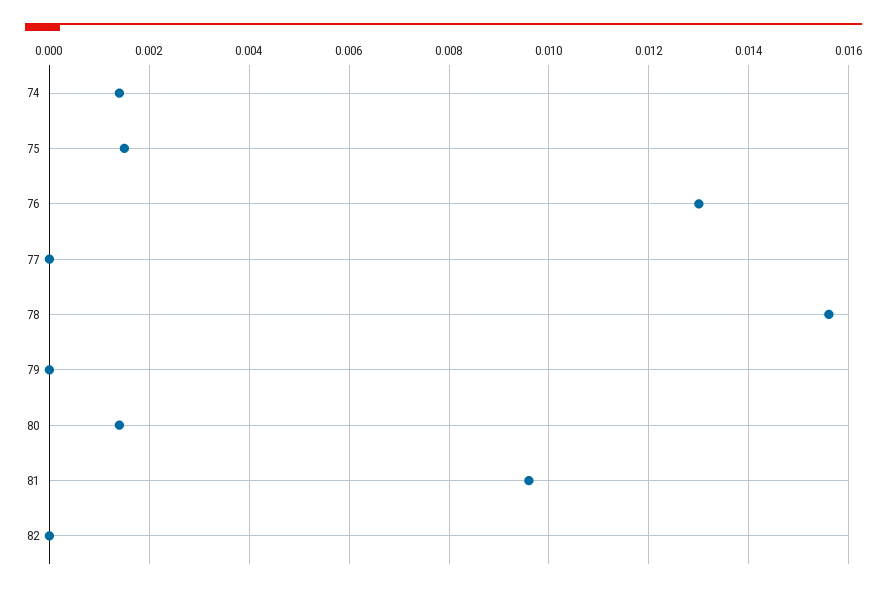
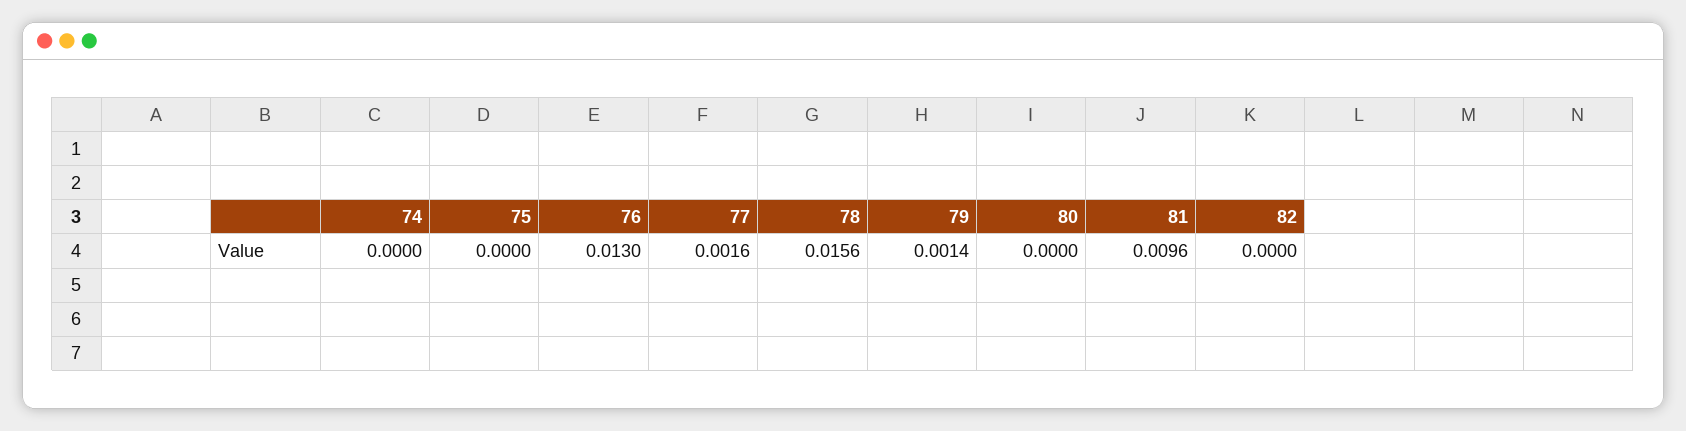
74: 0.0015 -> 0
75: 0.0015 -> 0
77: 0 -> 0.0016
79: 0 -> 0.0014
80: 0.0015 -> 0

